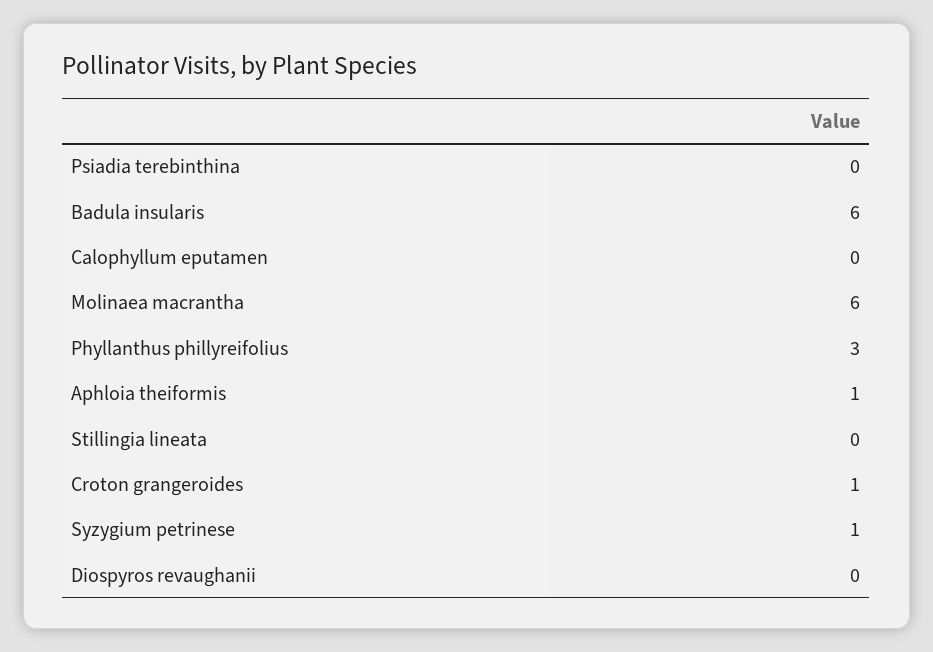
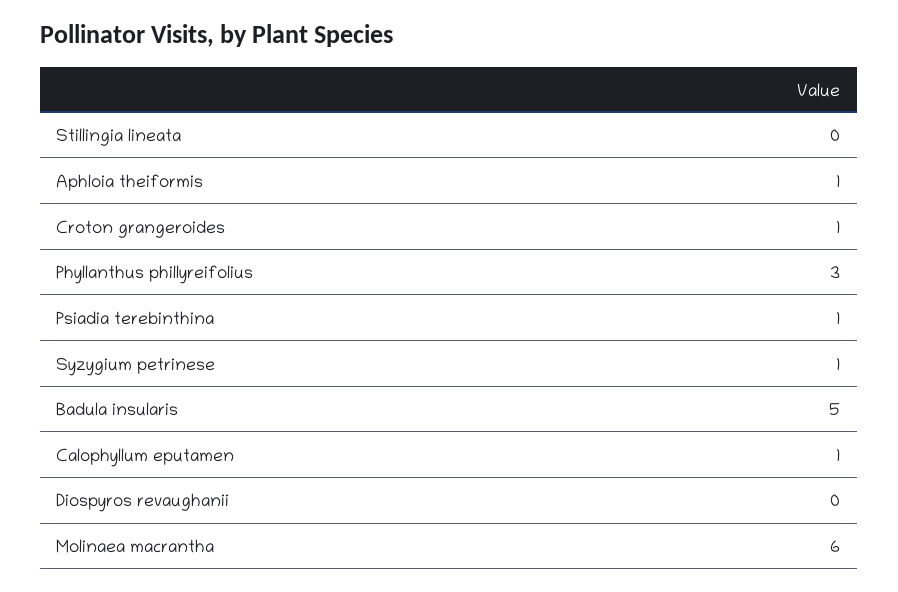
Psiadia terebinthina: 0 -> 1
Badula insularis: 6 -> 5
Calophyllum eputamen: 0 -> 1

